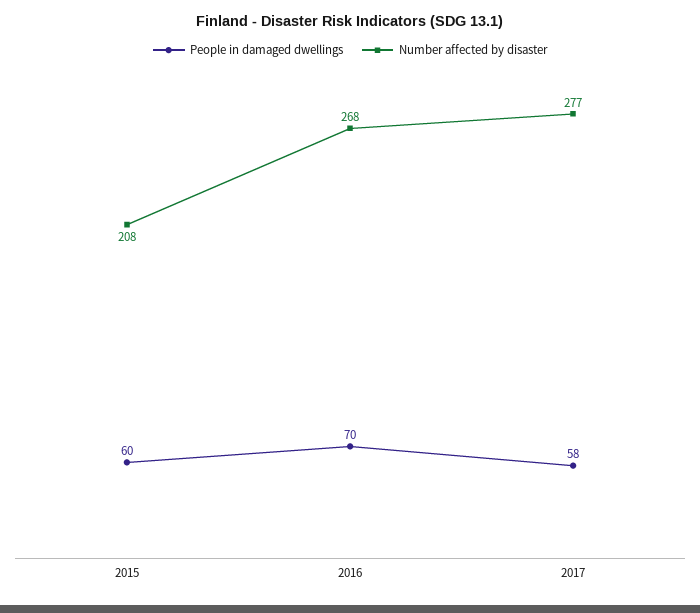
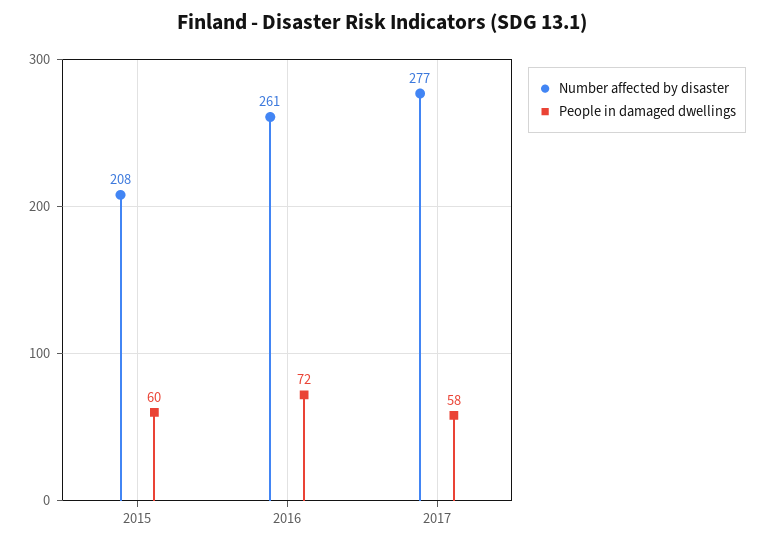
People in damaged dwellings, 2016: 70 -> 72
Number affected by disaster, 2016: 268 -> 261

